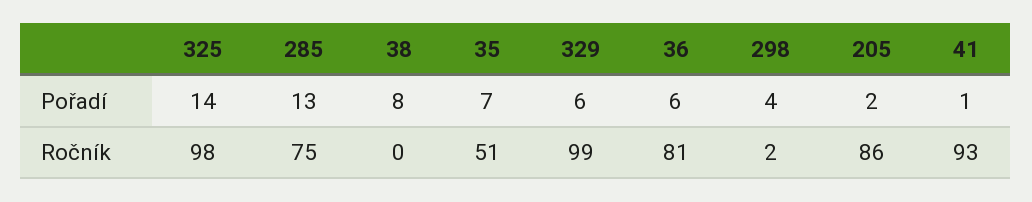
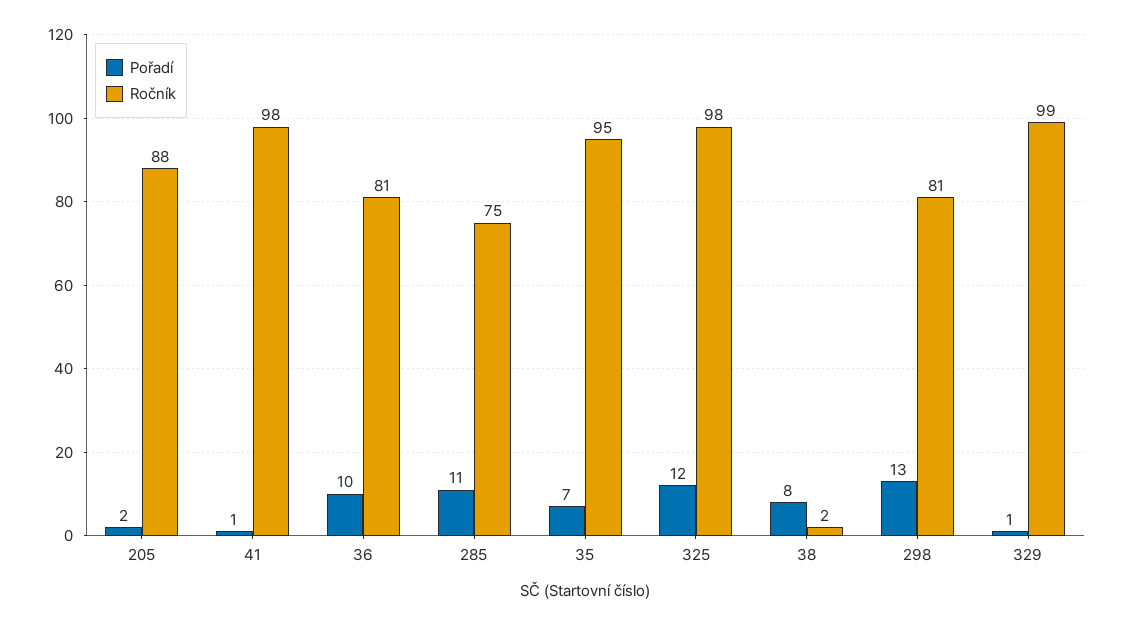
Pořadí, 325: 14 -> 12
Pořadí, 285: 13 -> 11
Pořadí, 329: 6 -> 1
Pořadí, 36: 6 -> 10
Pořadí, 298: 4 -> 13
Ročník, 38: 0 -> 2
Ročník, 35: 51 -> 95
Ročník, 298: 2 -> 81
Ročník, 205: 86 -> 88
Ročník, 41: 93 -> 98

